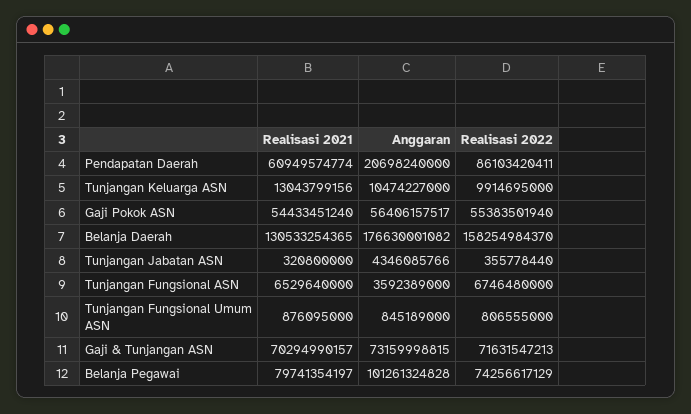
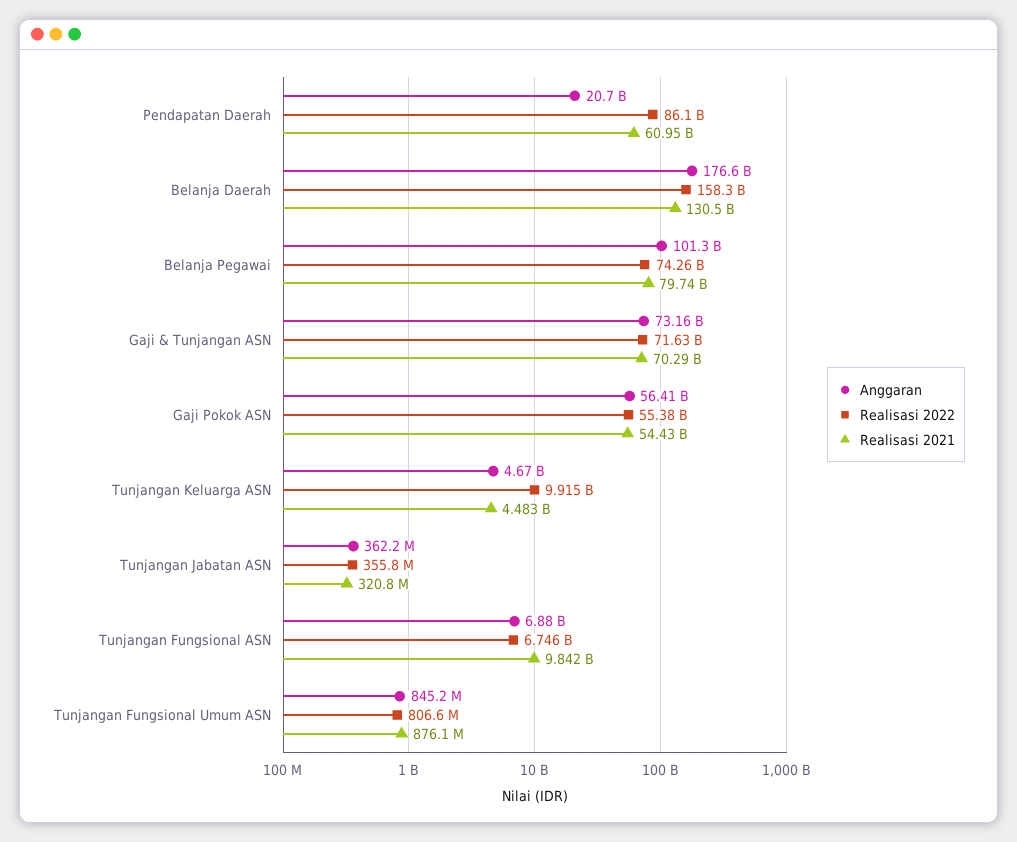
Realisasi 2021, Tunjangan Keluarga ASN: 13043799156 -> 4483000000
Anggaran, Tunjangan Keluarga ASN: 10474227000 -> 4670000000
Anggaran, Tunjangan Jabatan ASN: 4346085766 -> 362200000
Realisasi 2021, Tunjangan Fungsional ASN: 6529640000 -> 9842000000
Anggaran, Tunjangan Fungsional ASN: 3592389000 -> 6880000000

